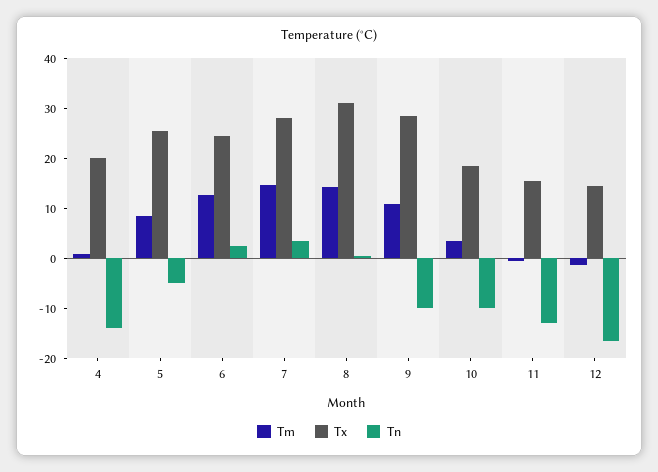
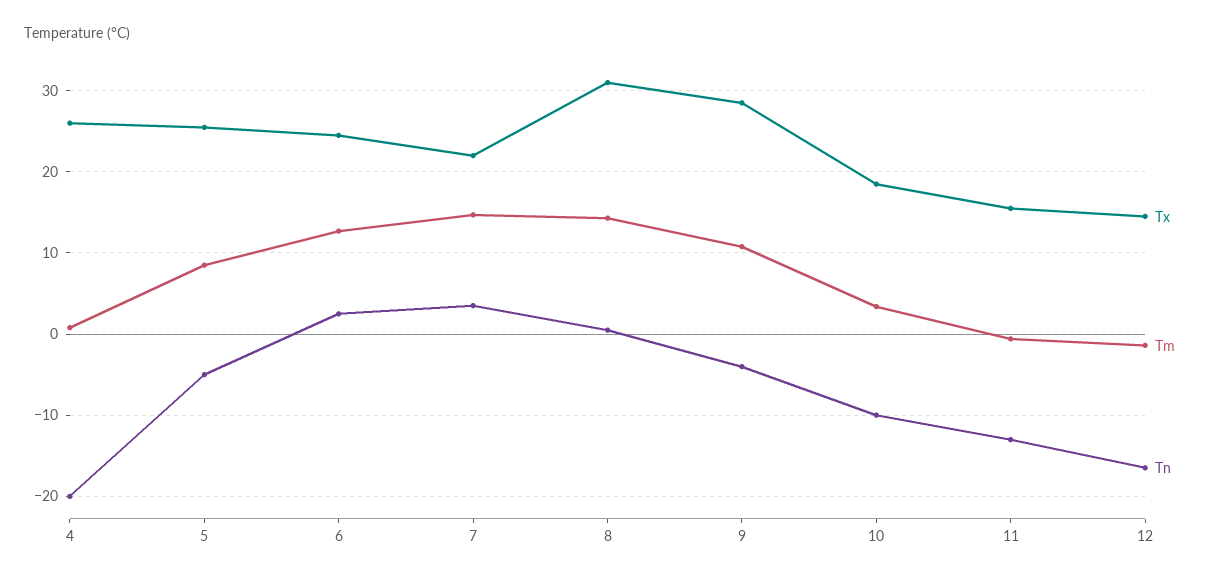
Tx, 4: 20 -> 26
Tn, 4: -14 -> -20
Tx, 7: 28 -> 22
Tn, 9: -10 -> -4

